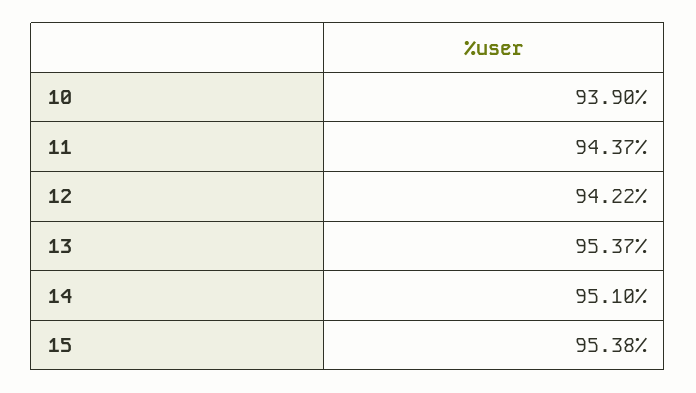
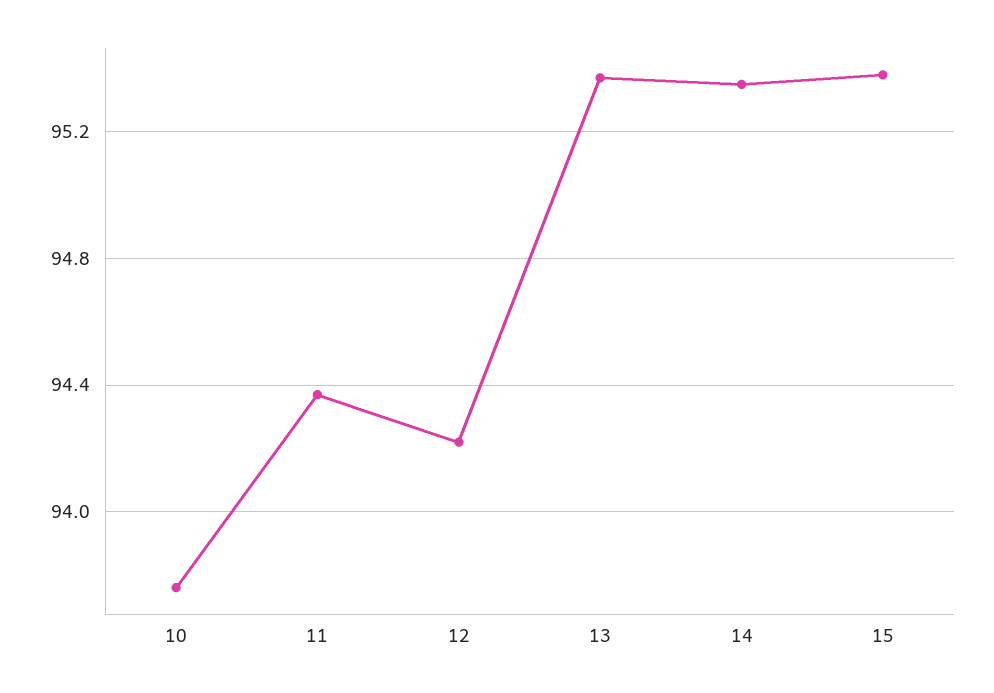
10: 93.9 -> 93.75
14: 95.1 -> 95.35

